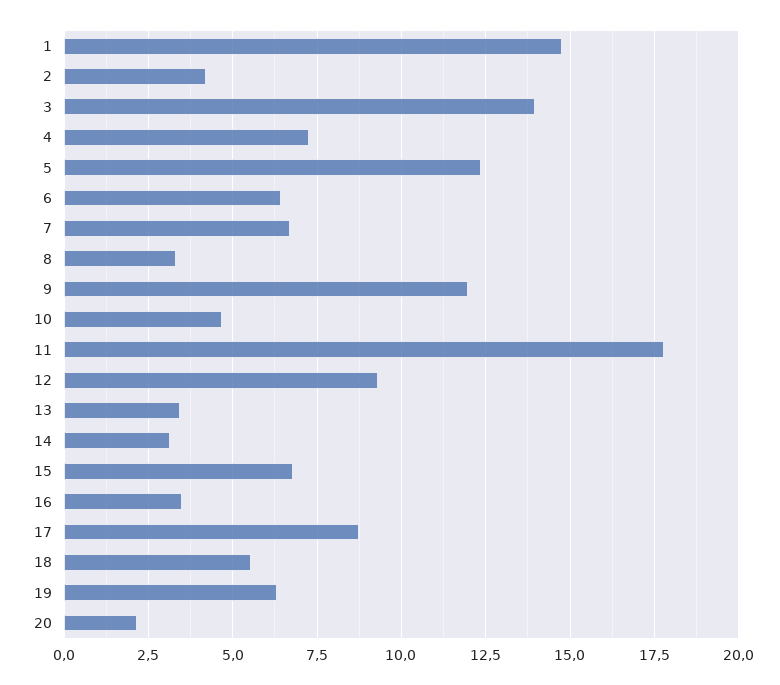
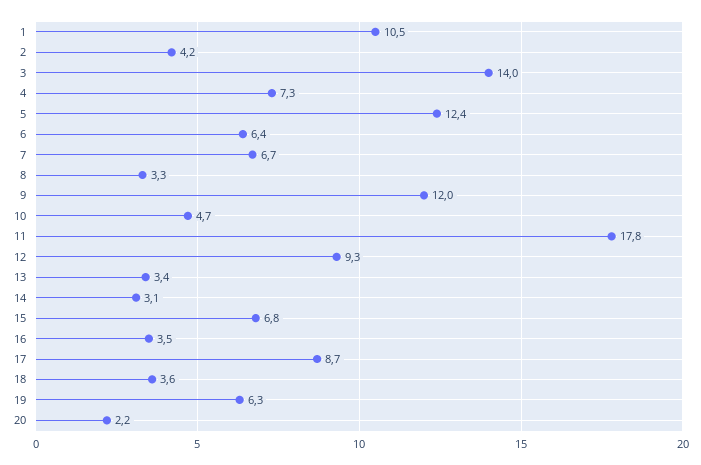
1: 14.75 -> 10.5
18: 5.5 -> 3.6

